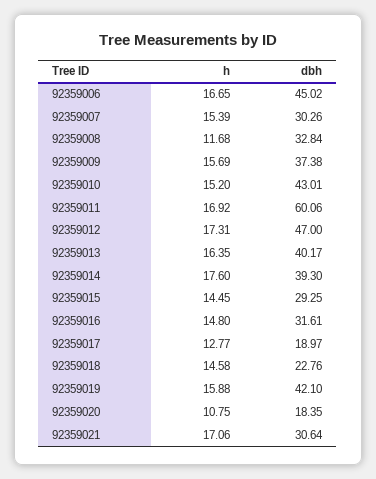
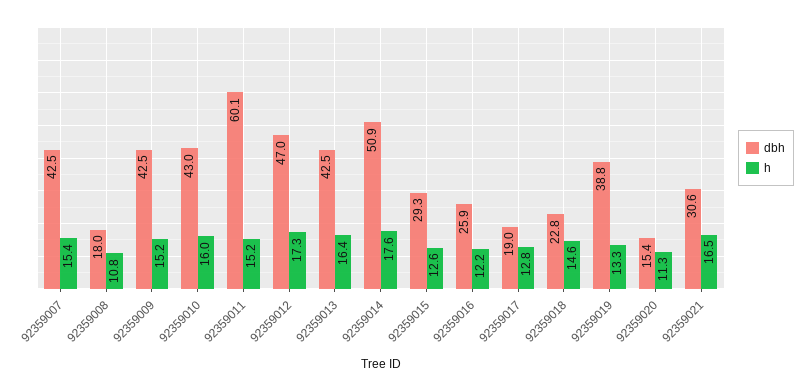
h, 92359006: 16.65 -> none
dbh, 92359006: 45.02 -> none
dbh, 92359007: 30.26 -> 42.5
h, 92359008: 11.68 -> 10.8
dbh, 92359008: 32.84 -> 18
h, 92359009: 15.69 -> 15.2
dbh, 92359009: 37.38 -> 42.5
h, 92359010: 15.2 -> 16
h, 92359011: 16.92 -> 15.2
dbh, 92359013: 40.17 -> 42.5
dbh, 92359014: 39.3 -> 50.9
h, 92359015: 14.45 -> 12.6
h, 92359016: 14.8 -> 12.2
dbh, 92359016: 31.61 -> 25.9
h, 92359019: 15.88 -> 13.3
dbh, 92359019: 42.1 -> 38.8
h, 92359020: 10.75 -> 11.3
dbh, 92359020: 18.35 -> 15.4
h, 92359021: 17.06 -> 16.5

